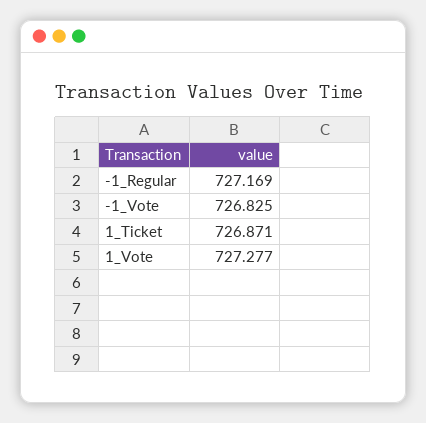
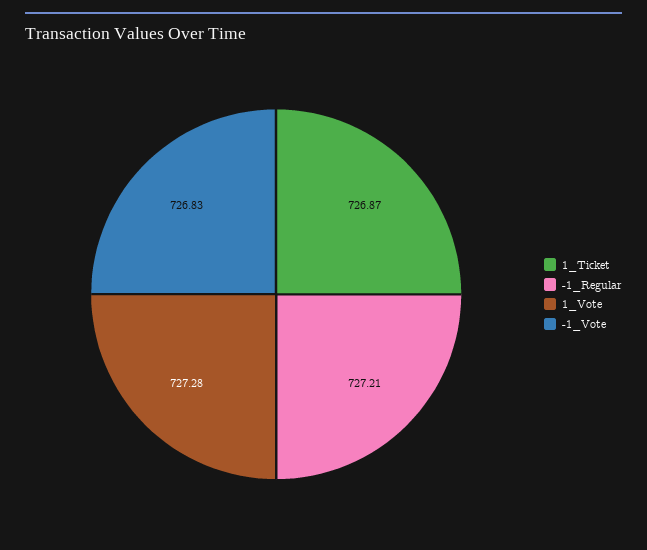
-1_Regular: 727.169 -> 727.21

